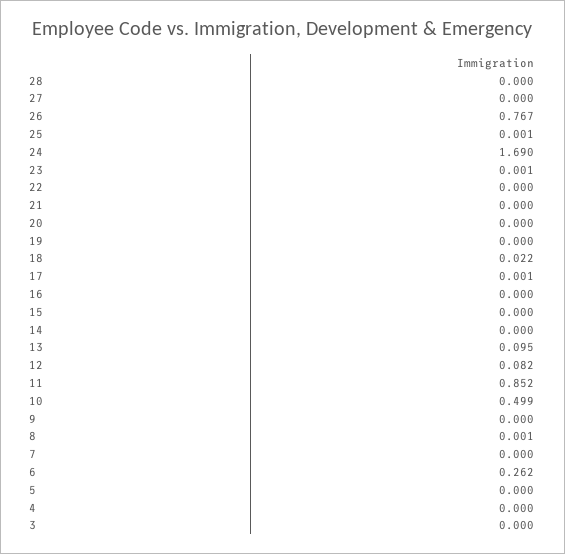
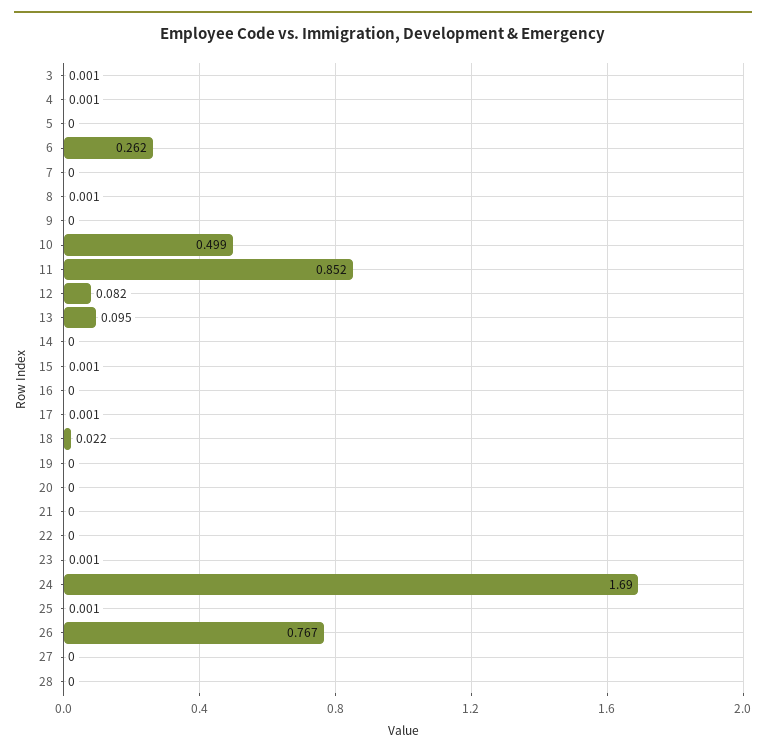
15: 0 -> 0.001
4: 0 -> 0.001
3: 0 -> 0.001

